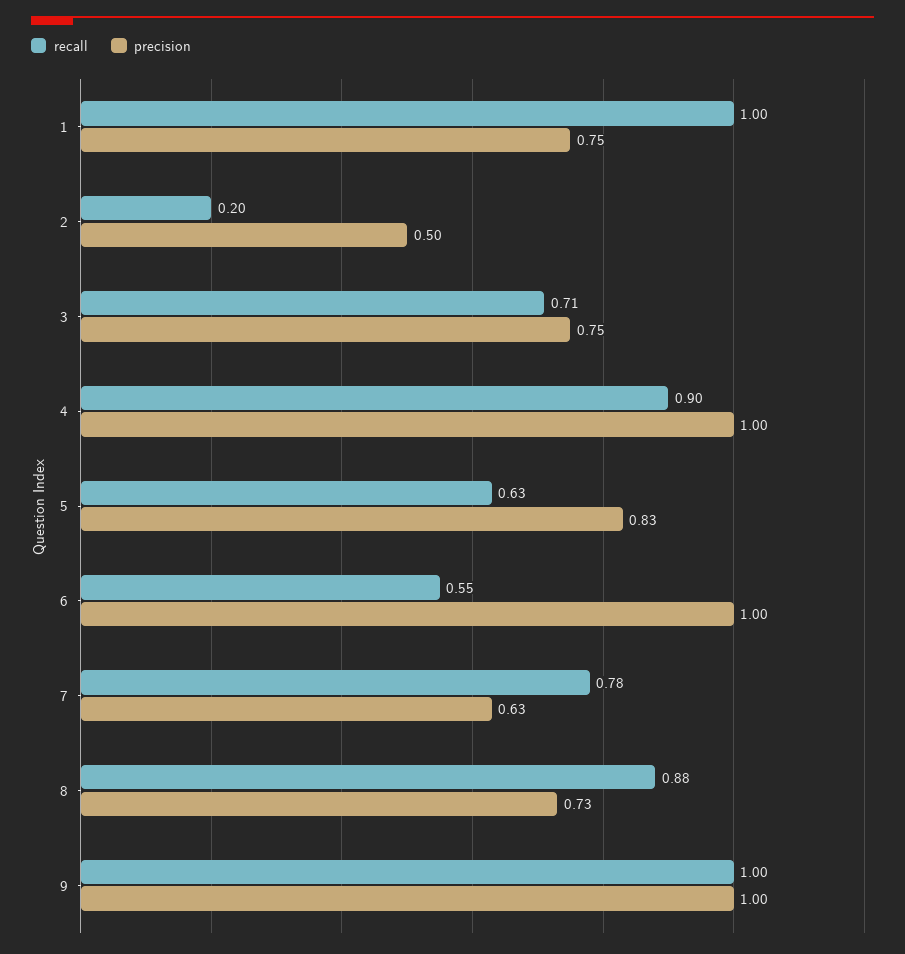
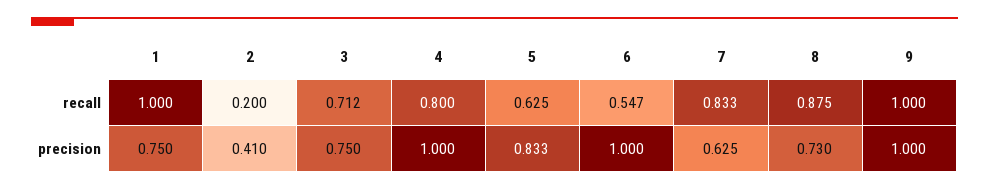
precision, 2: 0.5 -> 0.41
recall, 4: 0.9 -> 0.8
recall, 7: 0.78 -> 0.833

